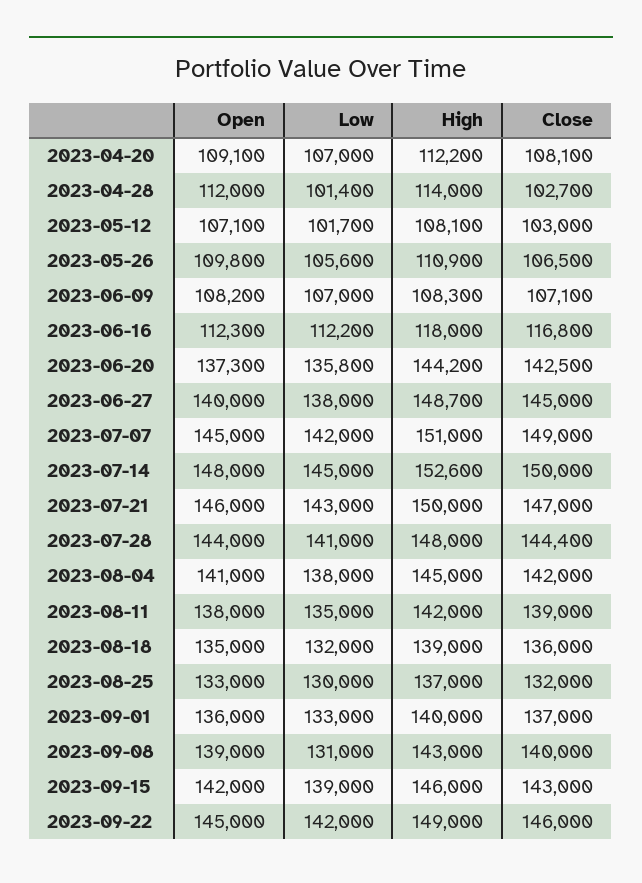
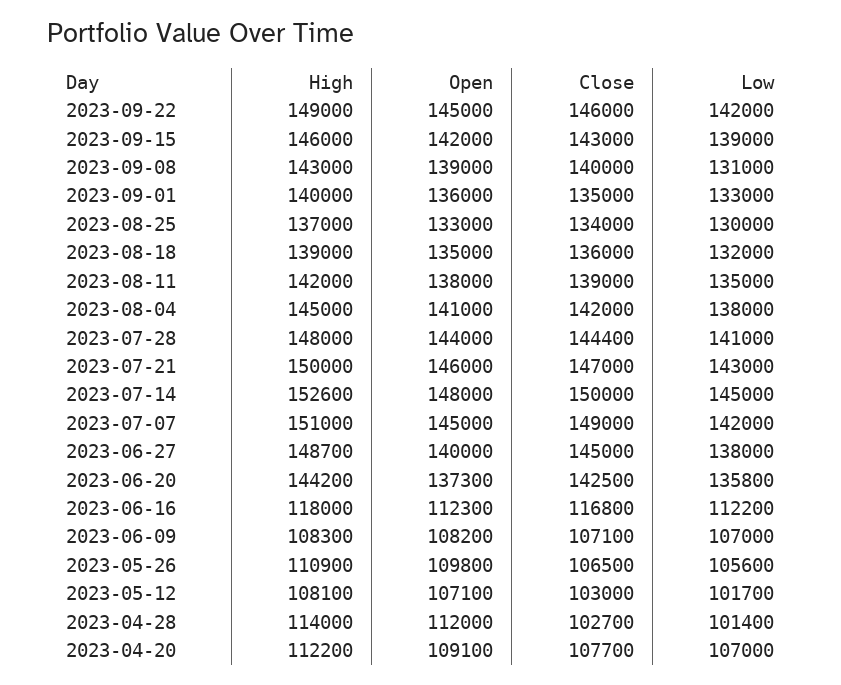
Close, 2023-04-20: 108100 -> 107700
Close, 2023-08-25: 132000 -> 134000
Close, 2023-09-01: 137000 -> 135000

